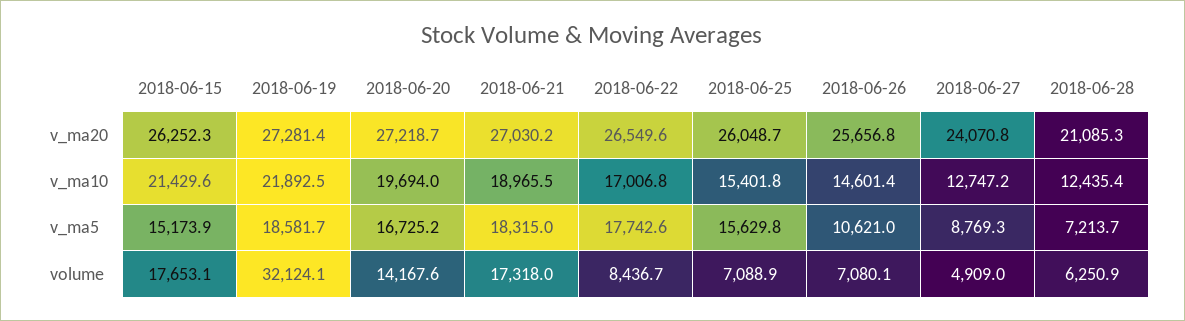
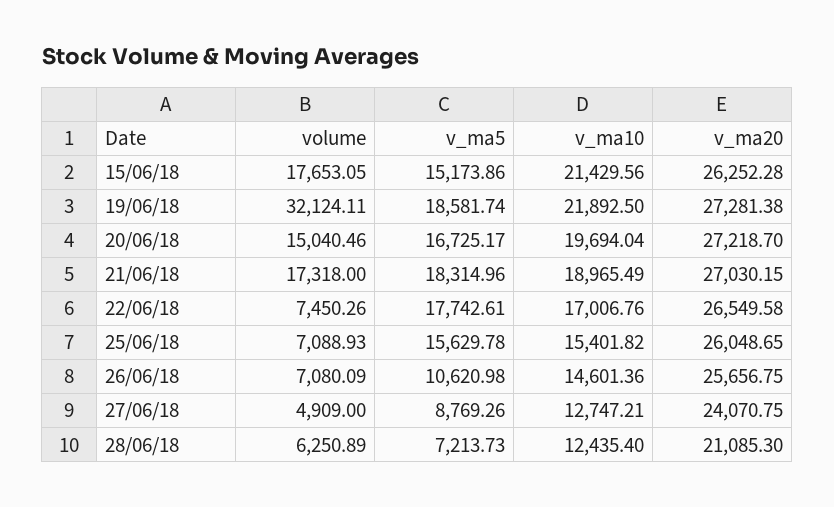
2018-06-20, volume: 14167.6 -> 15040.46
2018-06-22, volume: 8436.7 -> 7450.26

